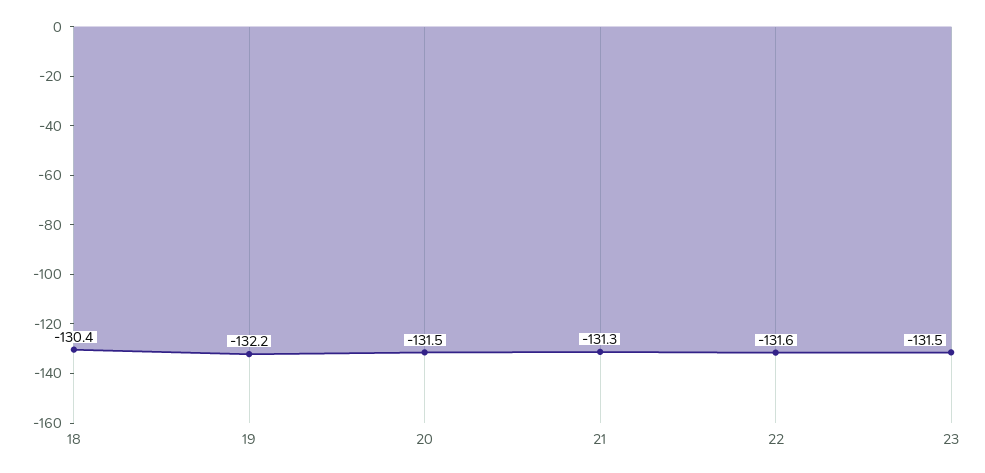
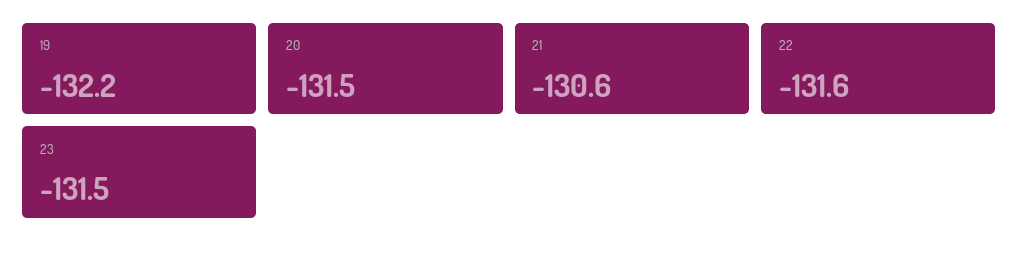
18: -130.4 -> none
21: -131.3 -> -130.6

